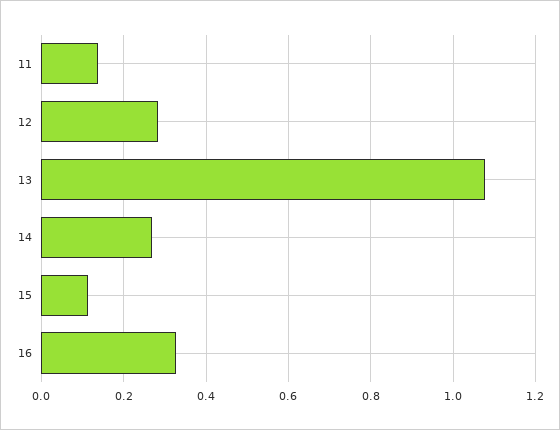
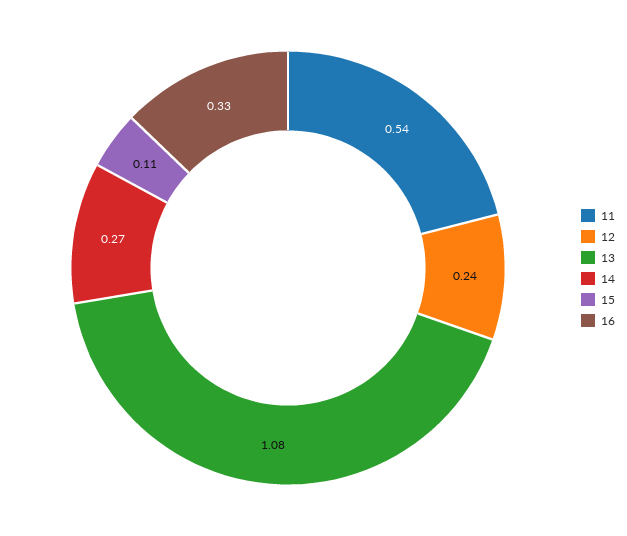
11: 0.14 -> 0.54
12: 0.28 -> 0.24

